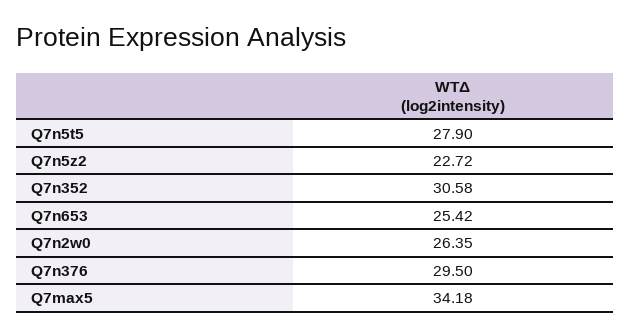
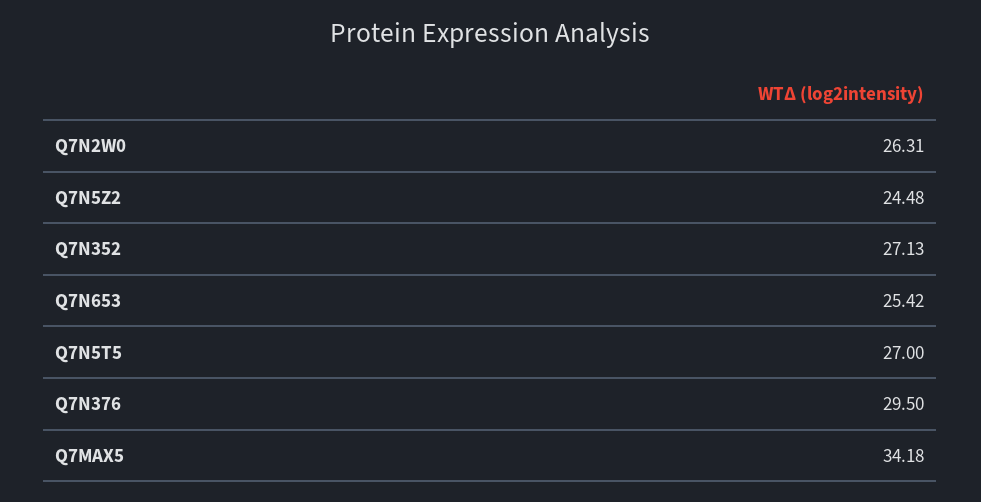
Q7n5t5: 27.9 -> 27
Q7n5z2: 22.72 -> 24.48
Q7n352: 30.58 -> 27.13
Q7n2w0: 26.35 -> 26.31

